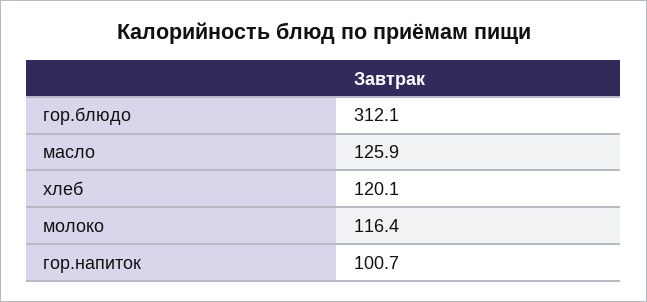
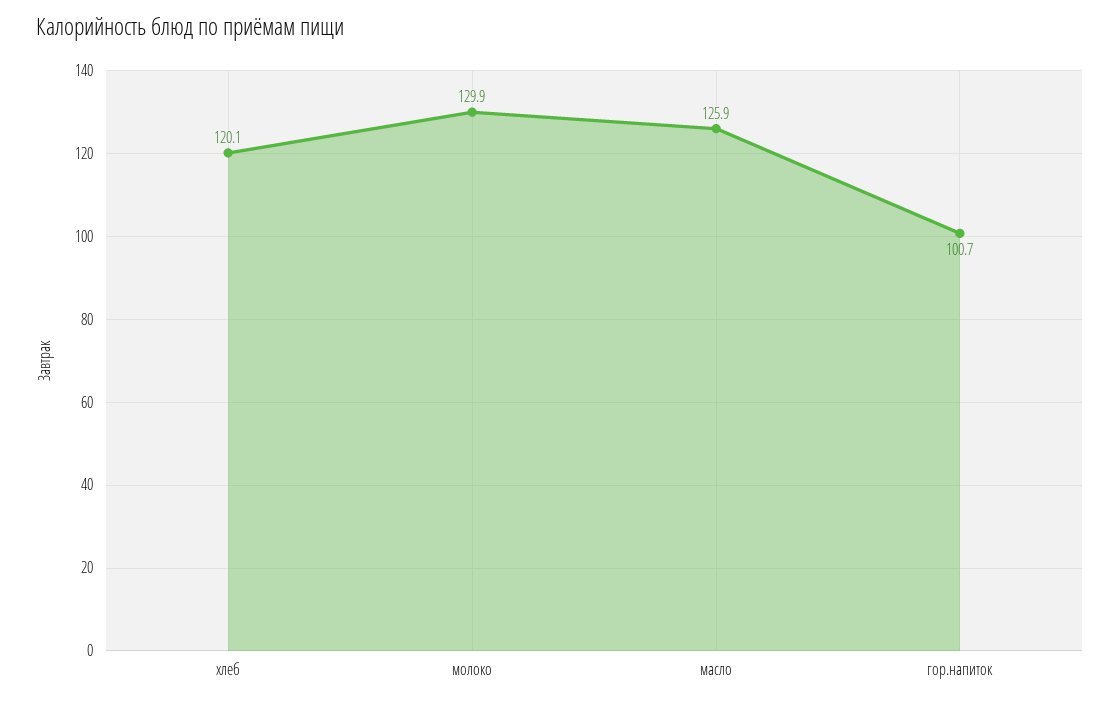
гор.блюдо: 312.1 -> none
молоко: 116.4 -> 129.9

